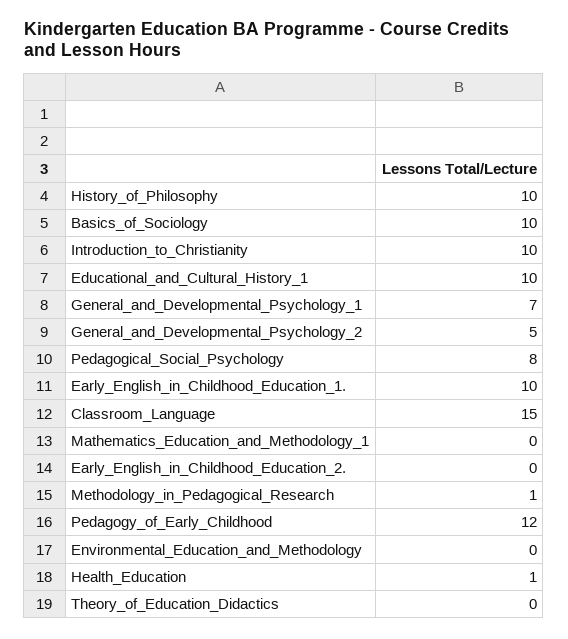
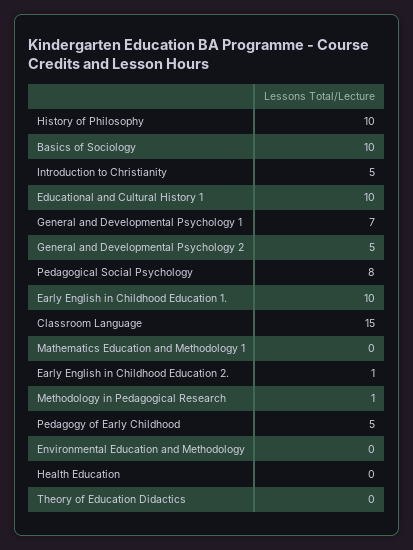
Introduction_to_Christianity: 10 -> 5
Early_English_in_Childhood_Education_2.: 0 -> 1
Pedagogy_of_Early_Childhood: 12 -> 5
Health_Education: 1 -> 0

